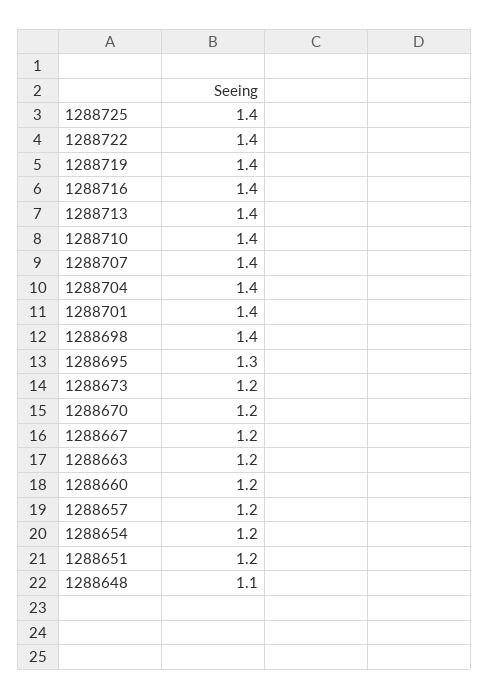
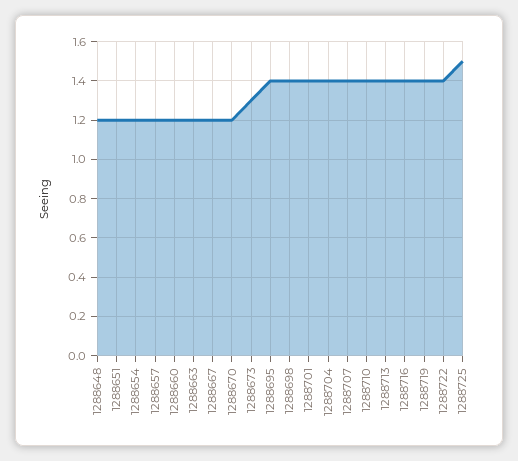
1288725: 1.4 -> 1.5
1288695: 1.3 -> 1.4
1288673: 1.2 -> 1.3
1288648: 1.1 -> 1.2

